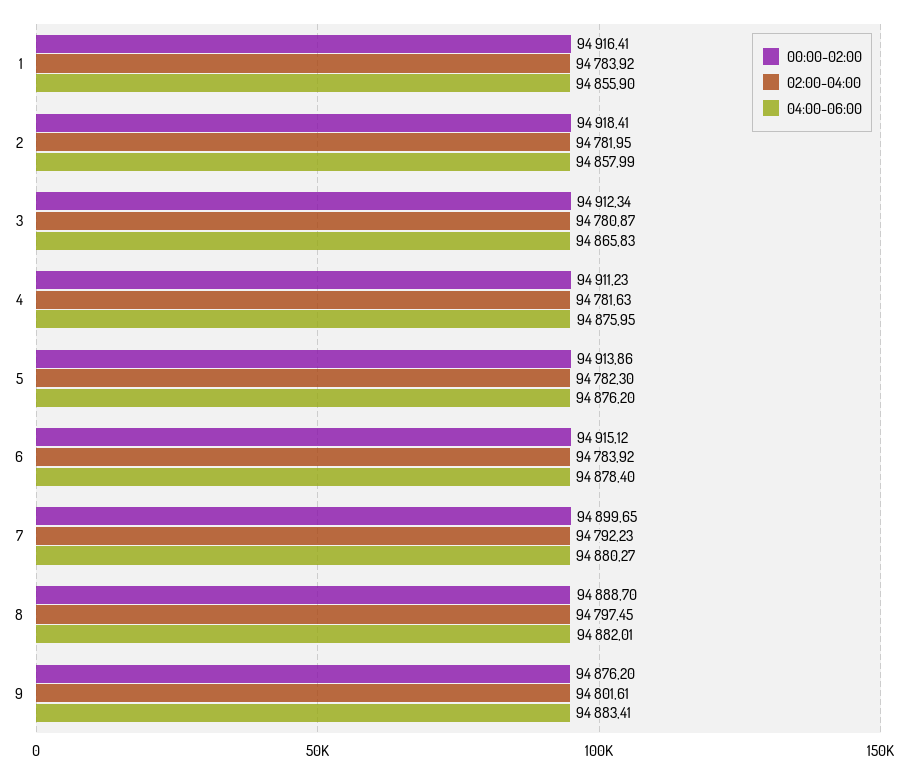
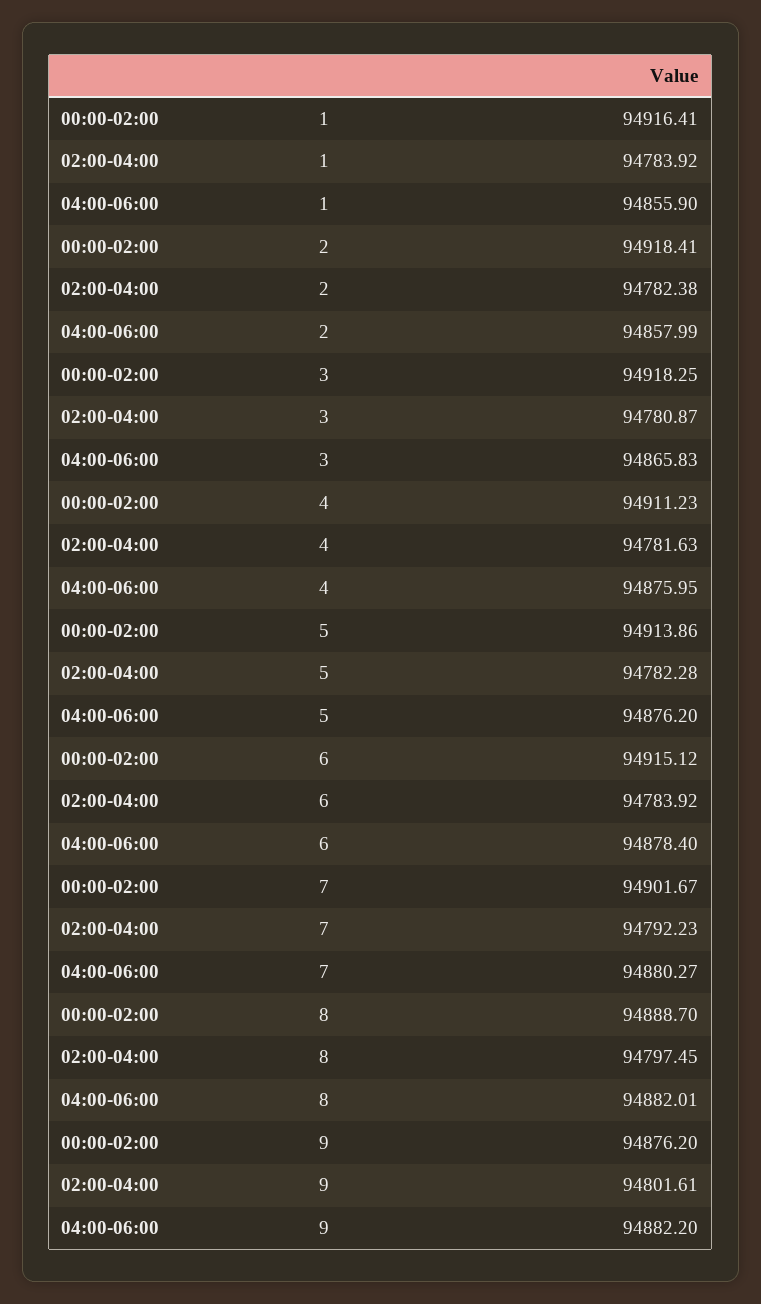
02:00-04:00, 2: 94781.95 -> 94782.38
00:00-02:00, 3: 94912.34 -> 94918.25
02:00-04:00, 5: 94782.3 -> 94782.28
00:00-02:00, 7: 94899.65 -> 94901.67
04:00-06:00, 9: 94883.41 -> 94882.2

